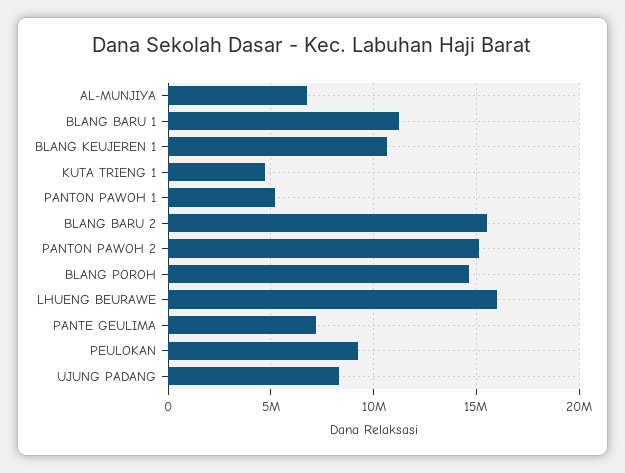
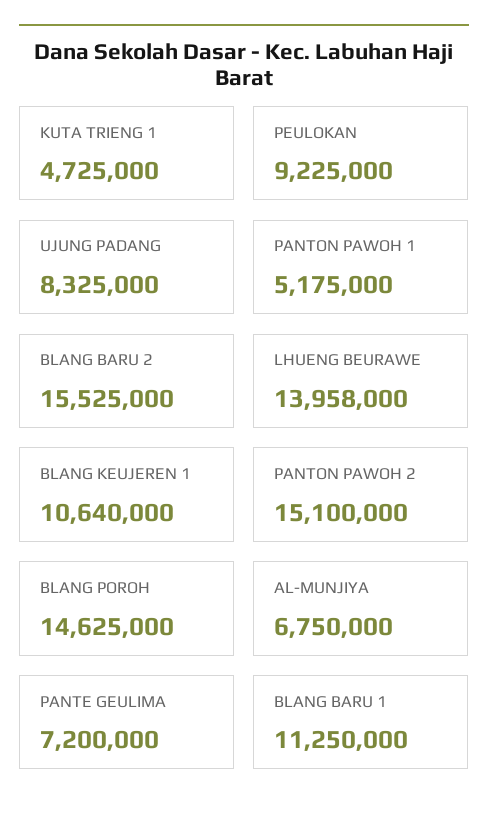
LHUENG BEURAWE: 16000000 -> 13958000

